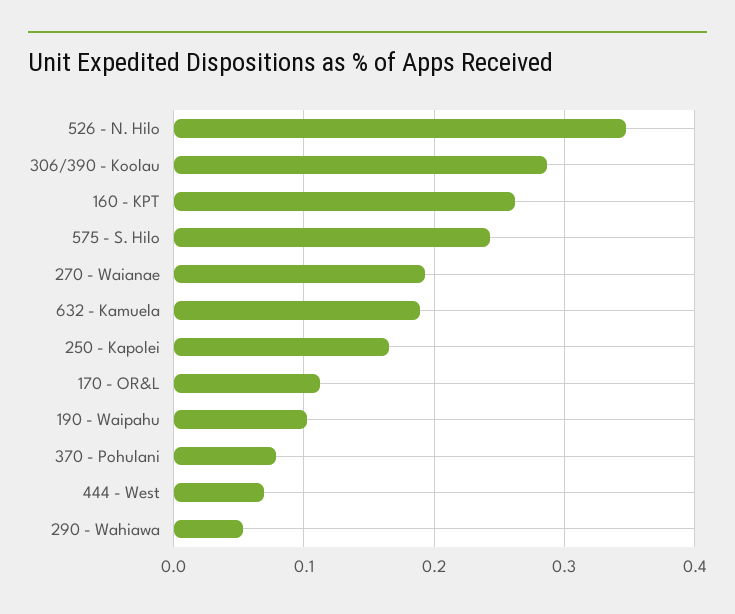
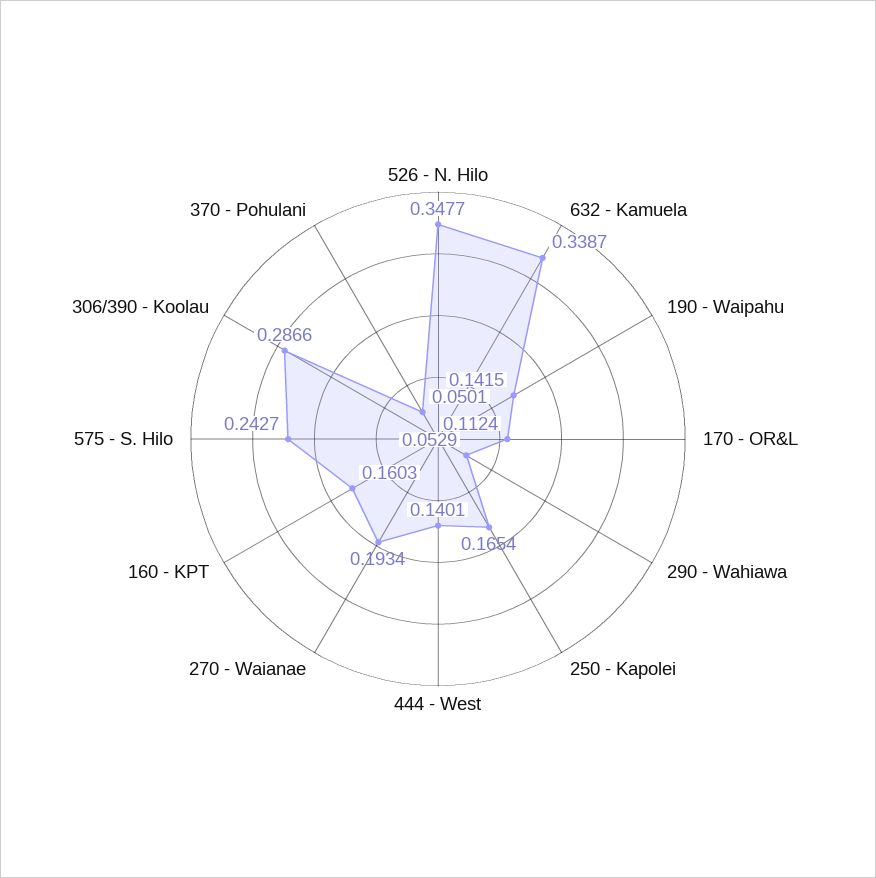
160 - KPT: 0.26 -> 0.1603
632 - Kamuela: 0.19 -> 0.3387
190 - Waipahu: 0.1 -> 0.1415
370 - Pohulani: 0.08 -> 0.0501
444 - West: 0.07 -> 0.1401

